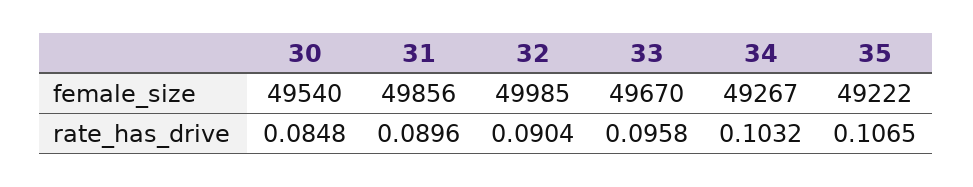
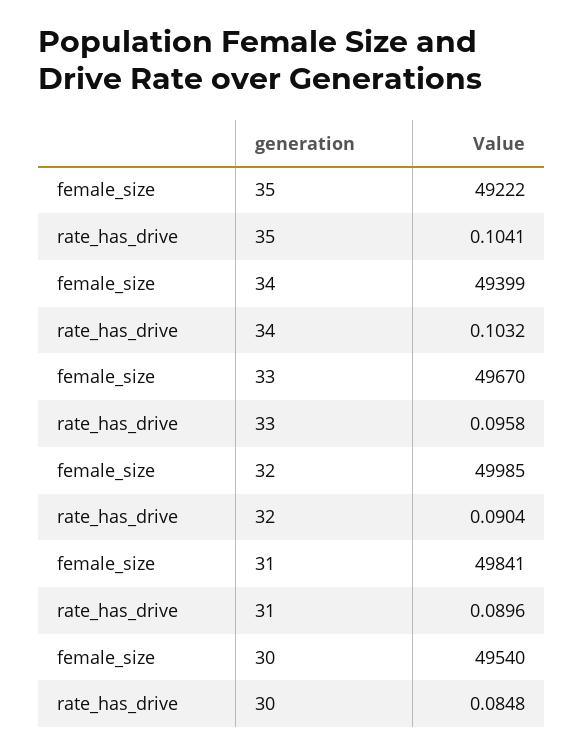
31, female_size: 49856 -> 49841
34, female_size: 49267 -> 49399
35, rate_has_drive: 0.1065 -> 0.1041

